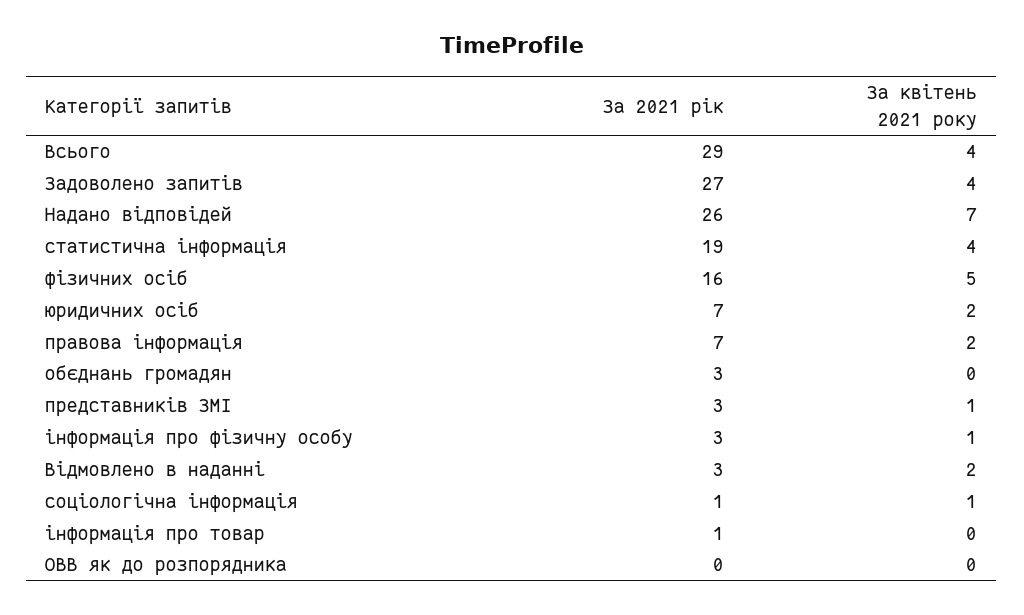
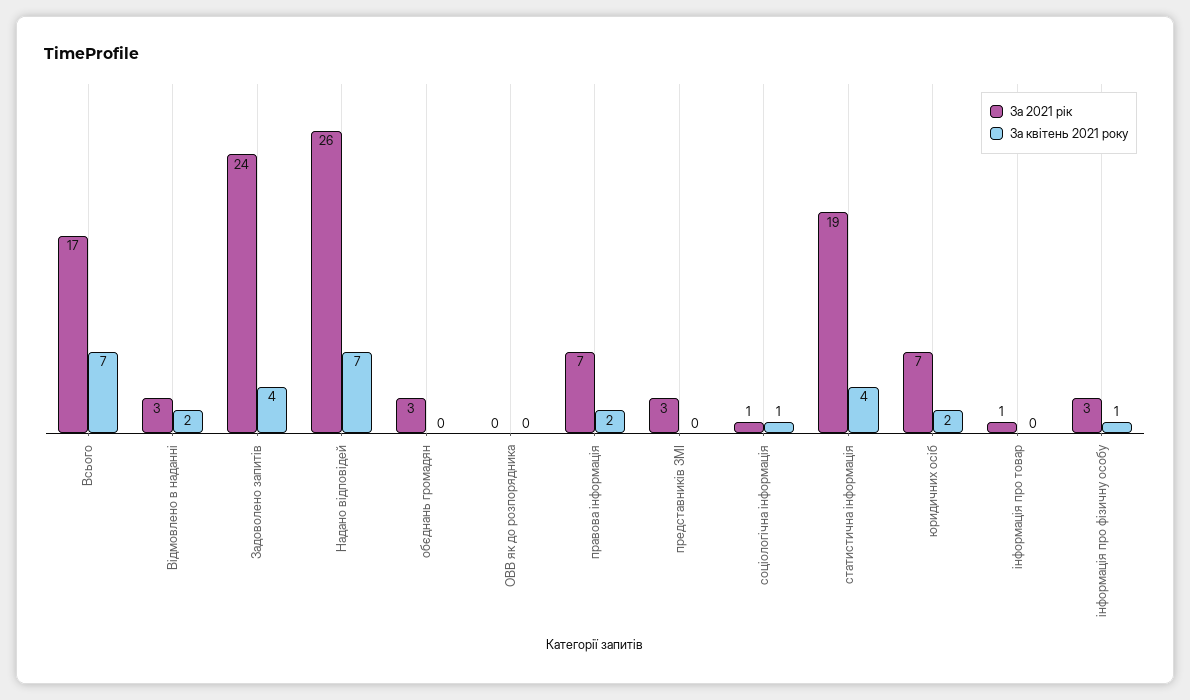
За 2021 рік, Всього: 29 -> 17
За квітень 2021 року, Всього: 4 -> 7
За 2021 рік, Задоволено запитів: 27 -> 24
За 2021 рік, фізичних осіб: 16 -> none
За квітень 2021 року, фізичних осіб: 5 -> none
За квітень 2021 року, представників ЗМІ: 1 -> 0

